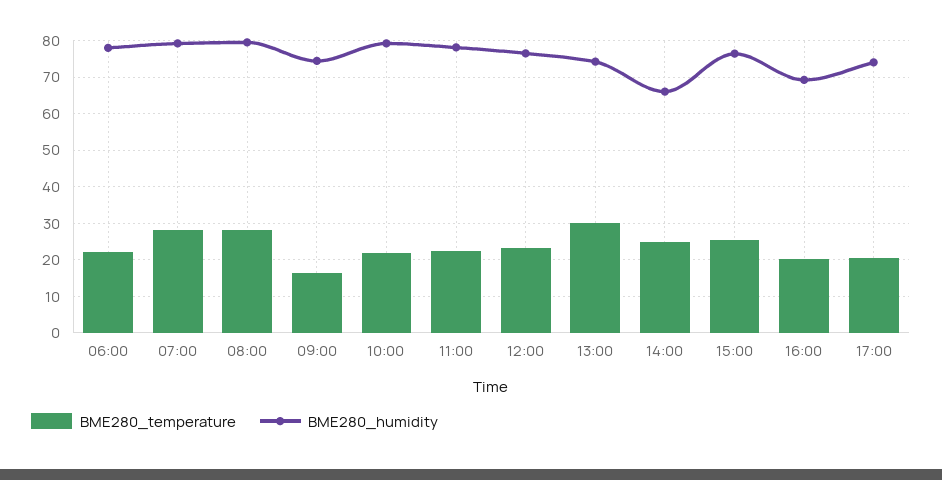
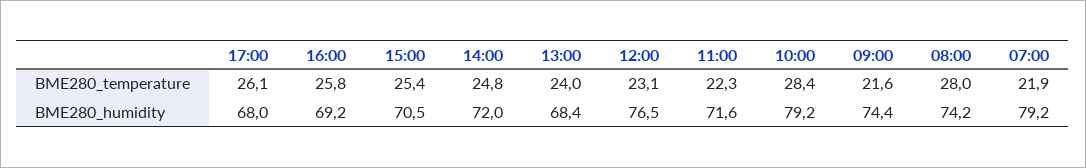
BME280_temperature, 06:00: 22 -> none
BME280_humidity, 06:00: 78 -> none
BME280_temperature, 07:00: 28 -> 21.9
BME280_humidity, 08:00: 80 -> 74.2
BME280_temperature, 09:00: 16 -> 21.6
BME280_temperature, 10:00: 22 -> 28.4
BME280_humidity, 11:00: 78 -> 71.6
BME280_temperature, 13:00: 30 -> 24
BME280_humidity, 13:00: 74 -> 68.4
BME280_humidity, 14:00: 66 -> 72
BME280_humidity, 15:00: 76 -> 70.5
BME280_temperature, 16:00: 20 -> 25.8
BME280_temperature, 17:00: 20 -> 26.1
BME280_humidity, 17:00: 74 -> 68

